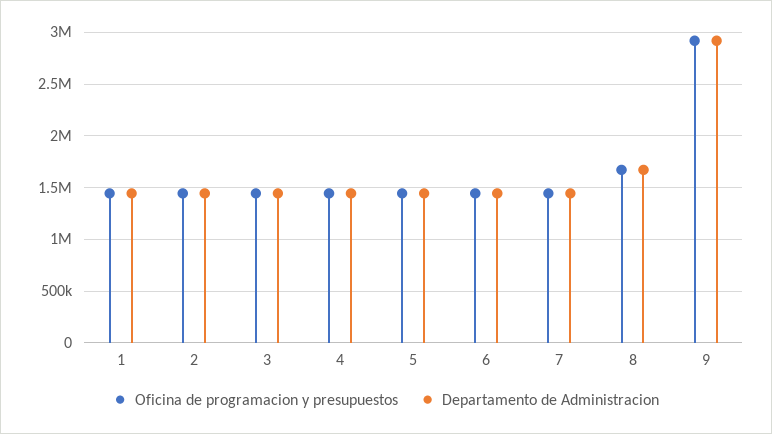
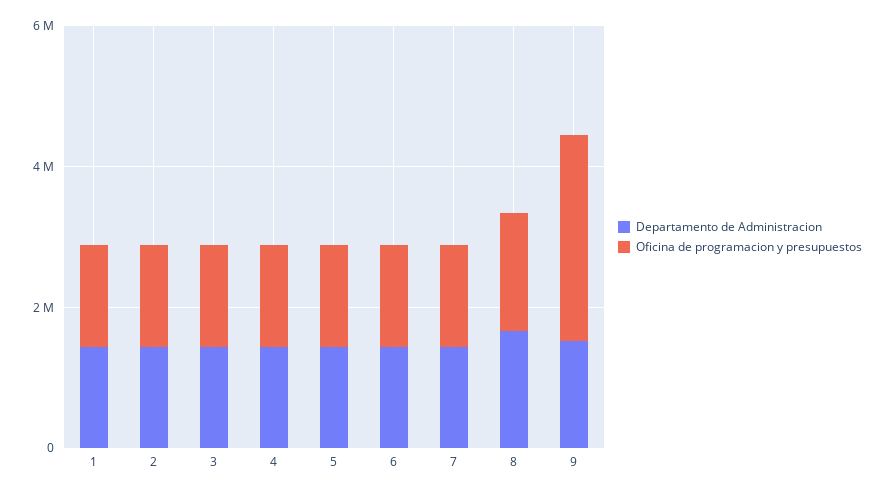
Departamento de Administracion, 9: 2900000 -> 1500000

